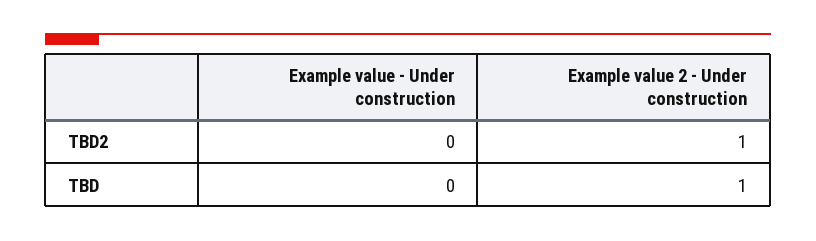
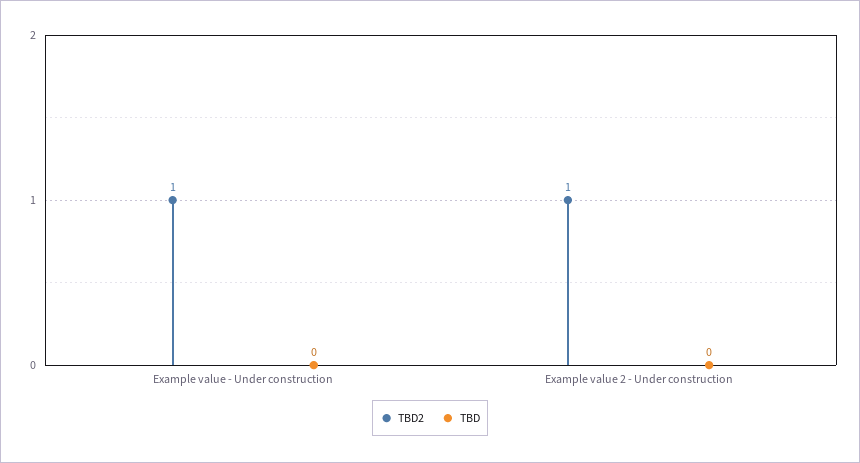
TBD2, Example value - Under construction: 0 -> 1
TBD, Example value 2 - Under construction: 1 -> 0

